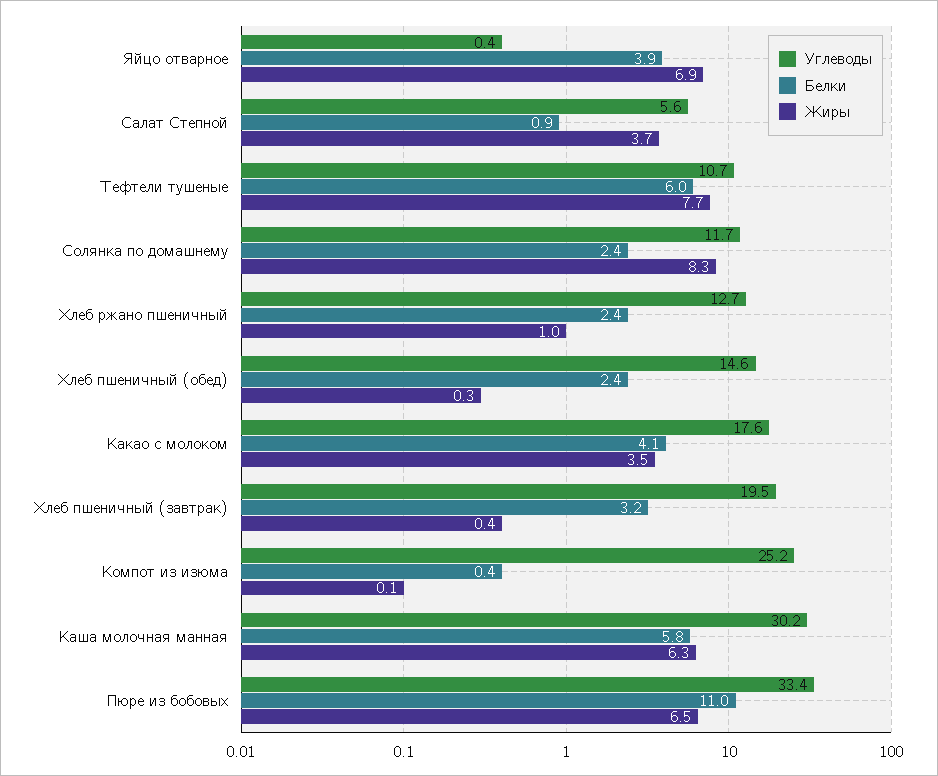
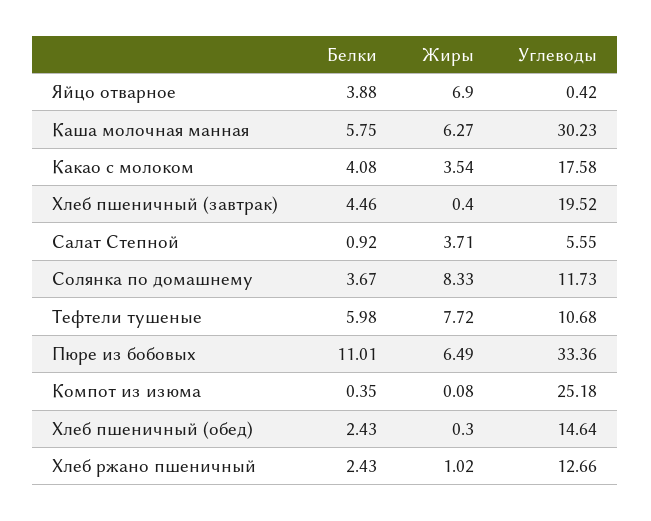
Белки, Солянка по домашнему: 2.4 -> 3.67
Белки, Хлеб пшеничный (завтрак): 3.2 -> 4.46

